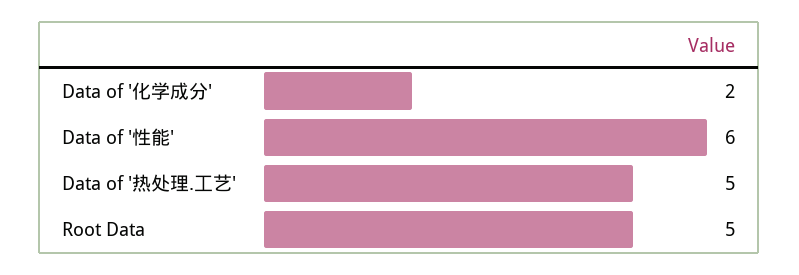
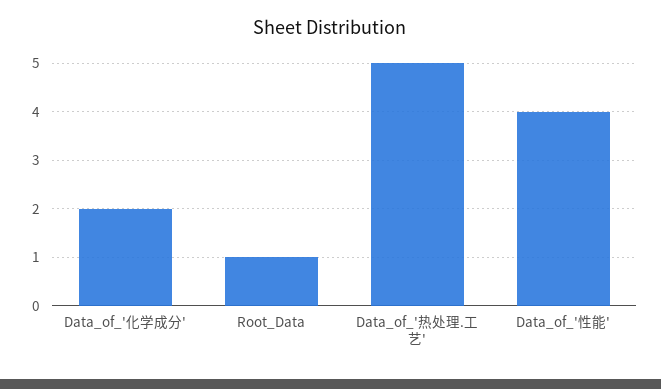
Data of '性能': 6 -> 4
Root Data: 5 -> 1

